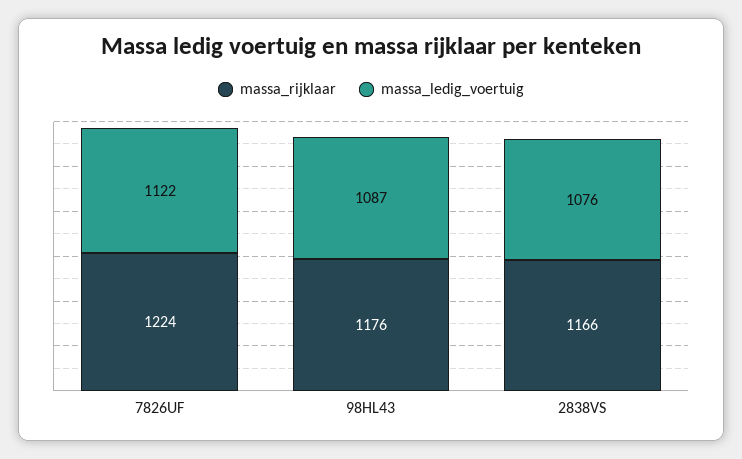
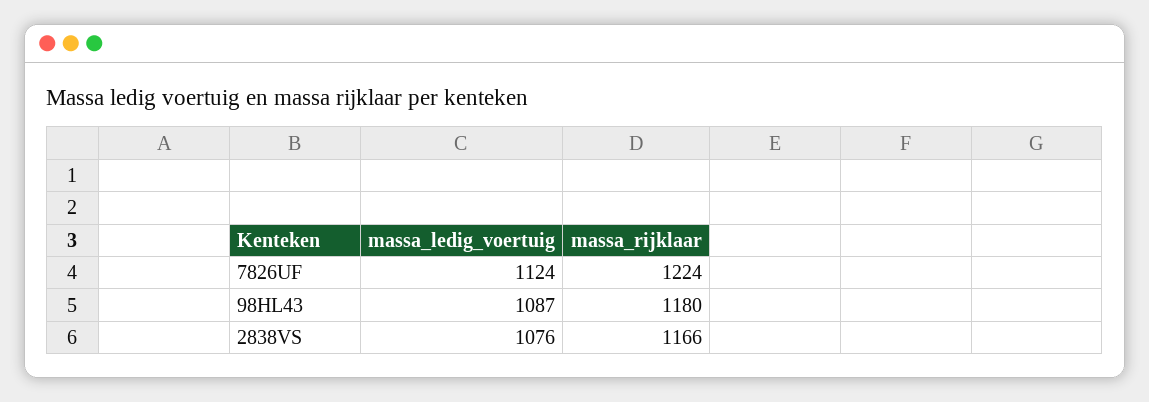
massa_ledig_voertuig, 7826UF: 1122 -> 1124
massa_rijklaar, 98HL43: 1176 -> 1180

